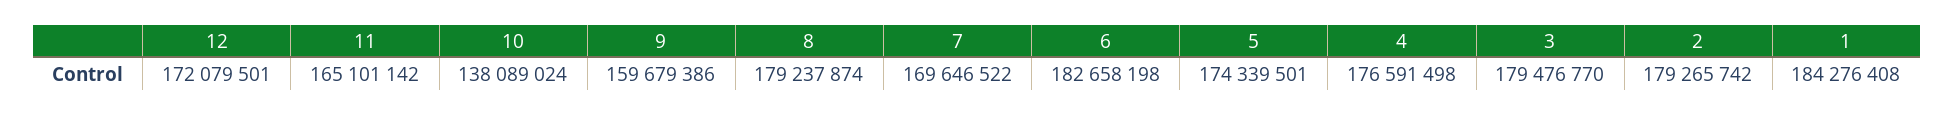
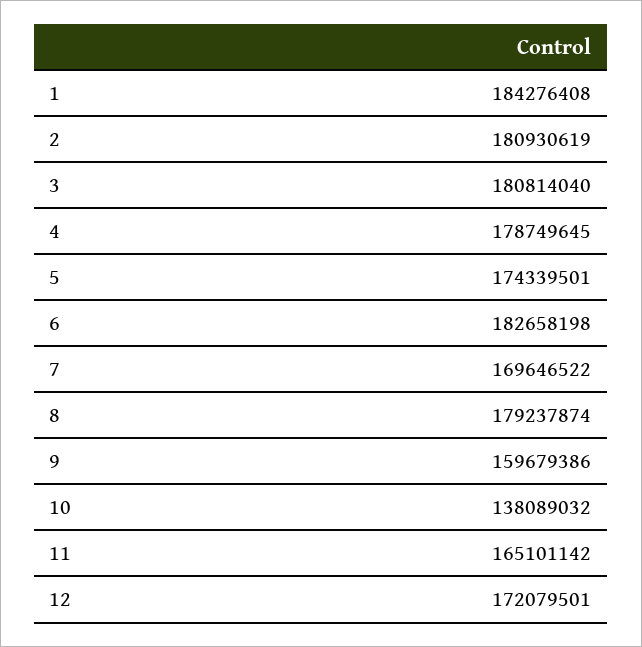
10: 138089024 -> 138089032
4: 176591498 -> 178749645
3: 179476770 -> 180814040
2: 179265742 -> 180930619

